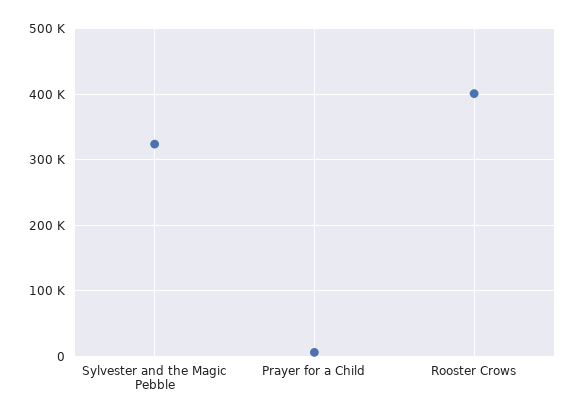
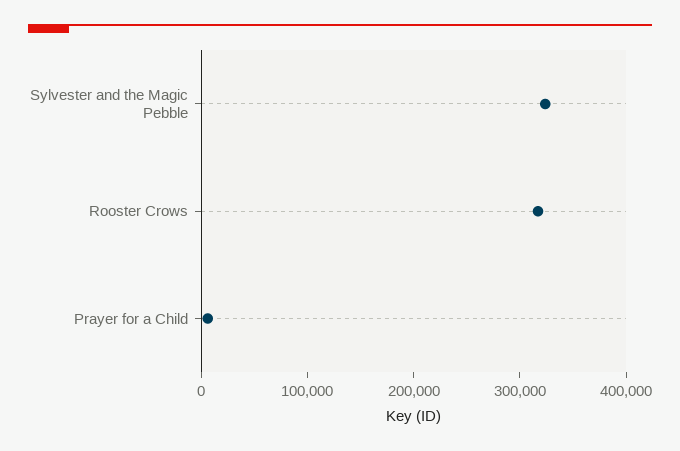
Rooster Crows: 400000 -> 320000

